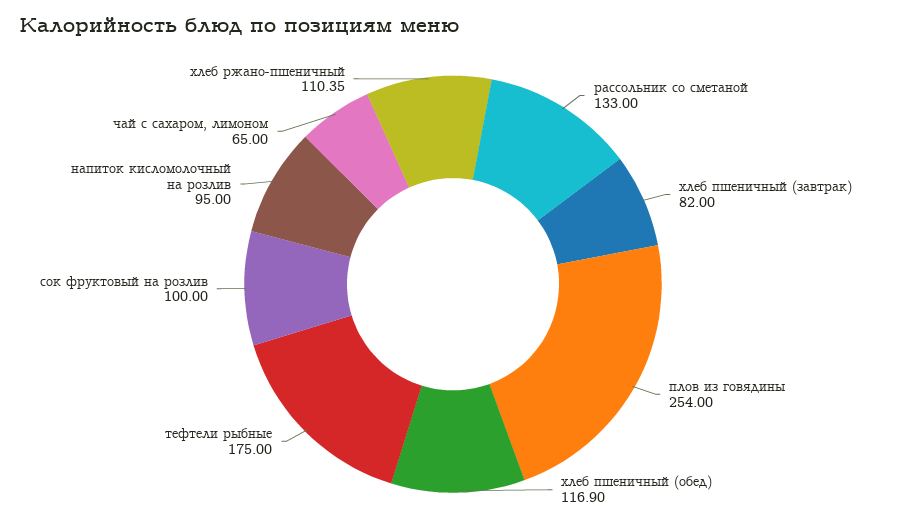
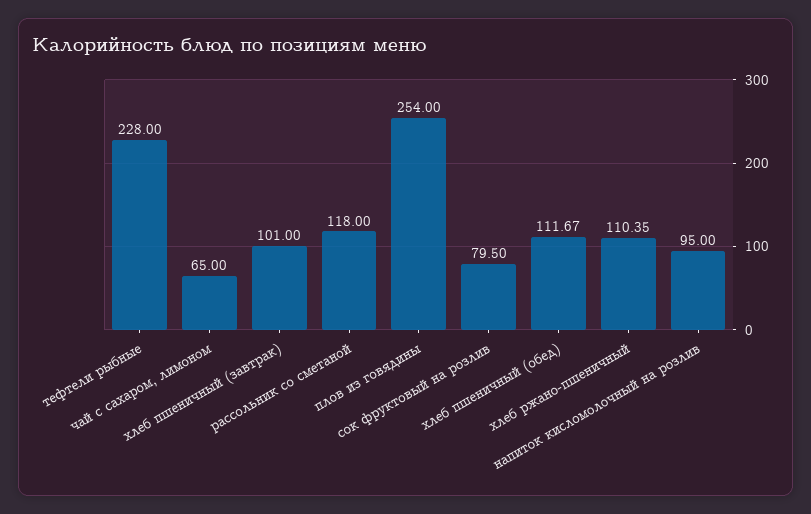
рассольник со сметаной: 133 -> 118
хлеб пшеничный (завтрак): 82 -> 101
хлеб пшеничный (обед): 116.9 -> 111.67
тефтели рыбные: 175 -> 228
сок фруктовый на розлив: 100 -> 79.5

